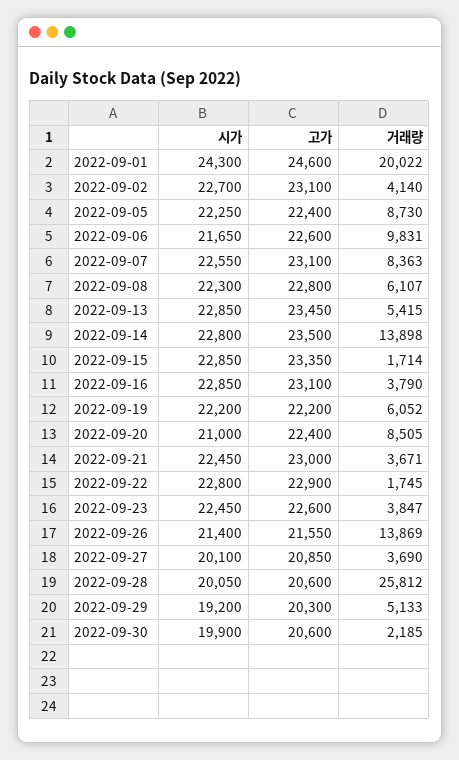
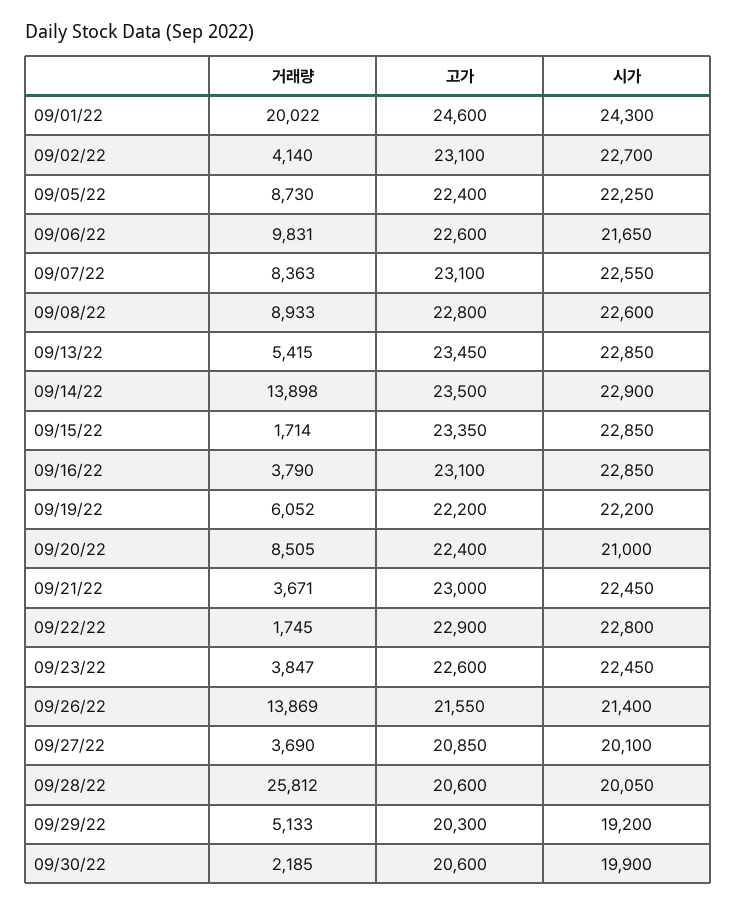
시가, 2022-09-08: 22300 -> 22600
거래량, 2022-09-08: 6107 -> 8933
시가, 2022-09-14: 22800 -> 22900

